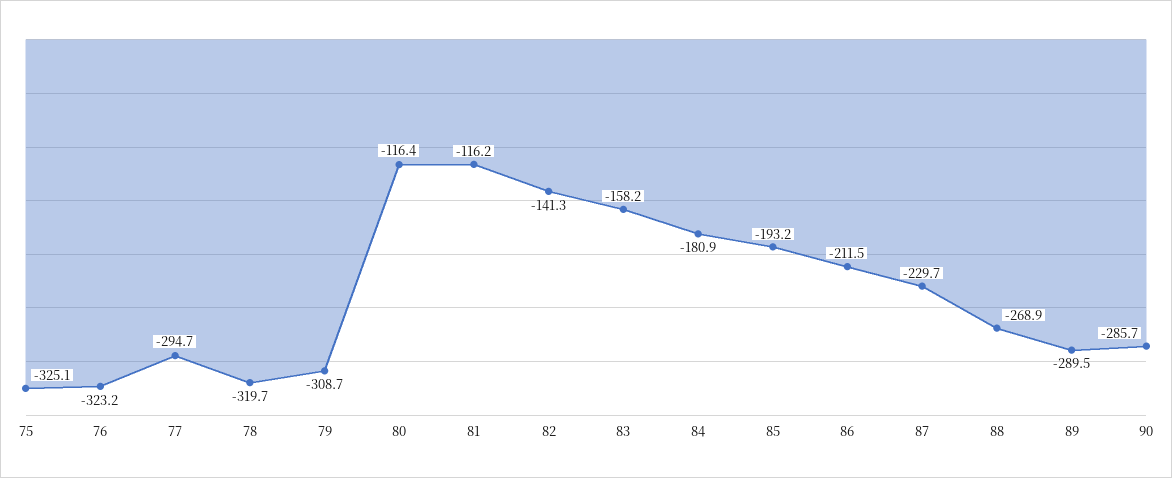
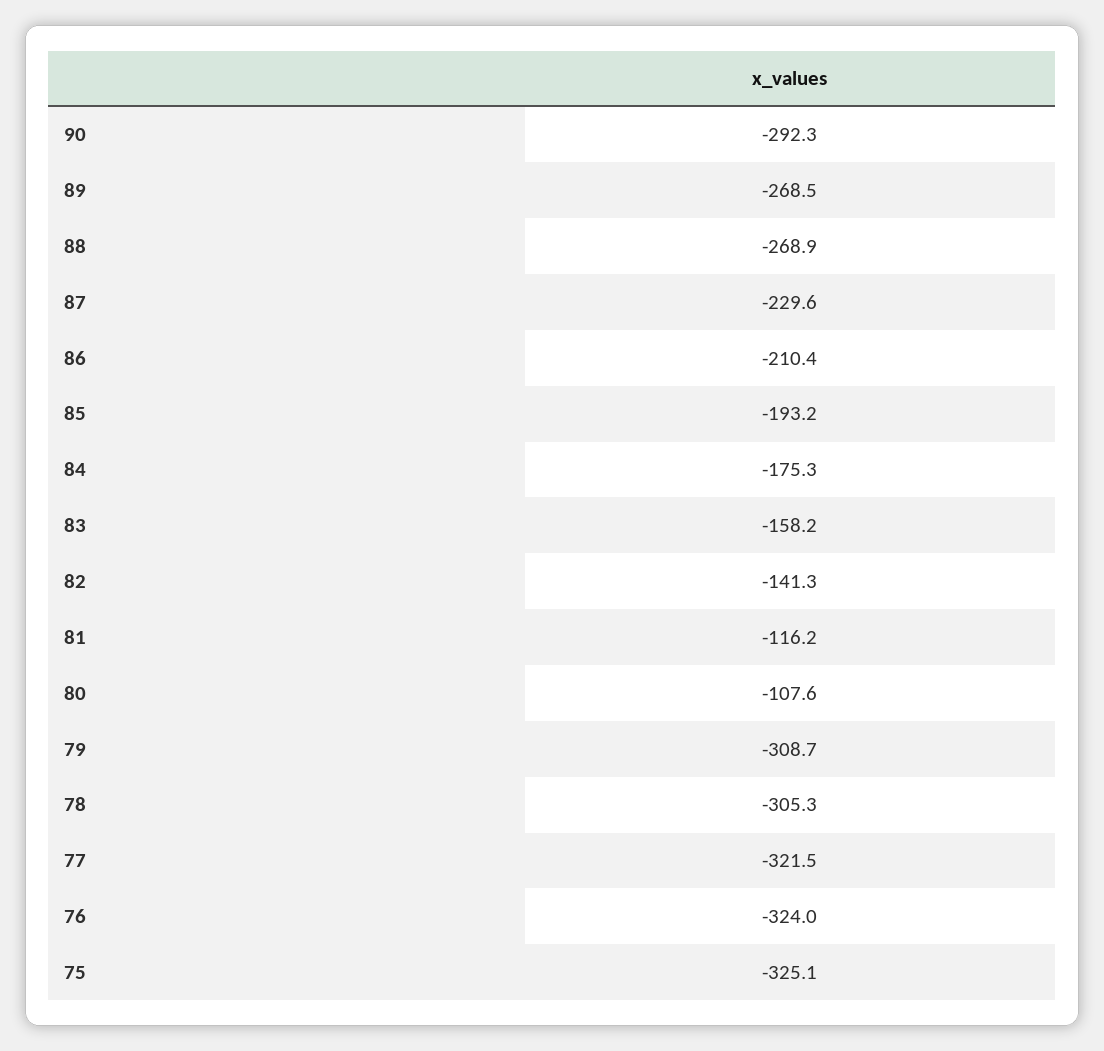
76: -323.2 -> -324
77: -294.7 -> -321.5
78: -319.7 -> -305.3
80: -116.4 -> -107.6
84: -180.9 -> -175.3
86: -211.5 -> -210.4
87: -229.7 -> -229.6
89: -289.5 -> -268.5
90: -285.7 -> -292.3

